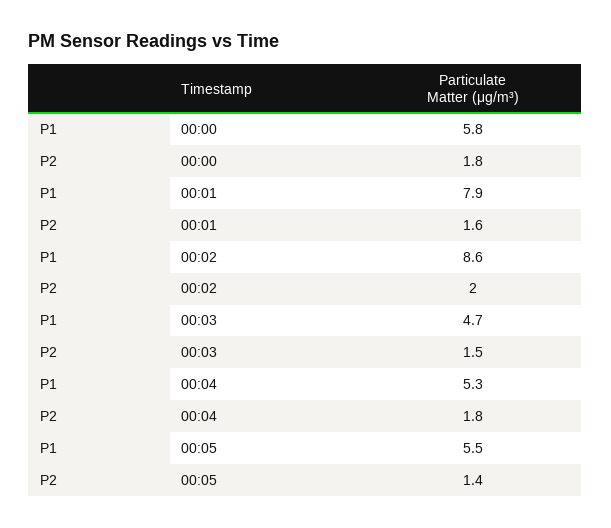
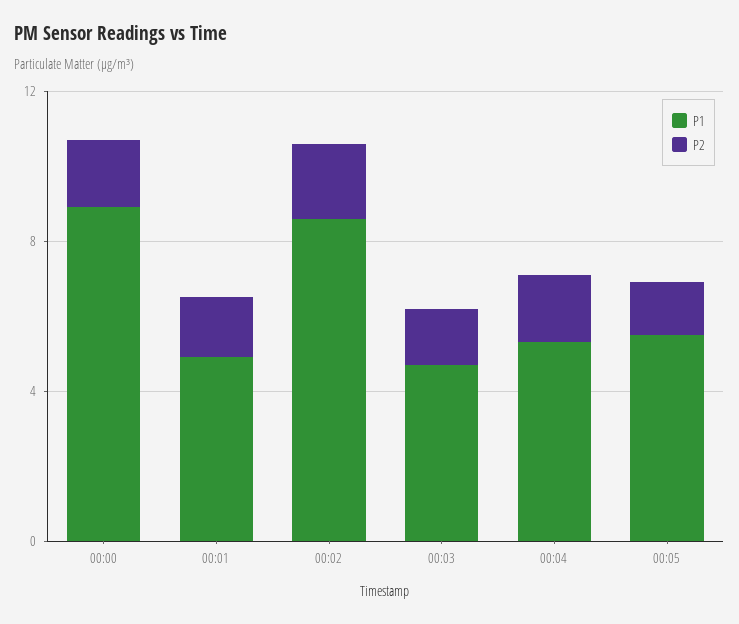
P1, 00:00: 5.8 -> 9
P1, 00:01: 7.9 -> 5

